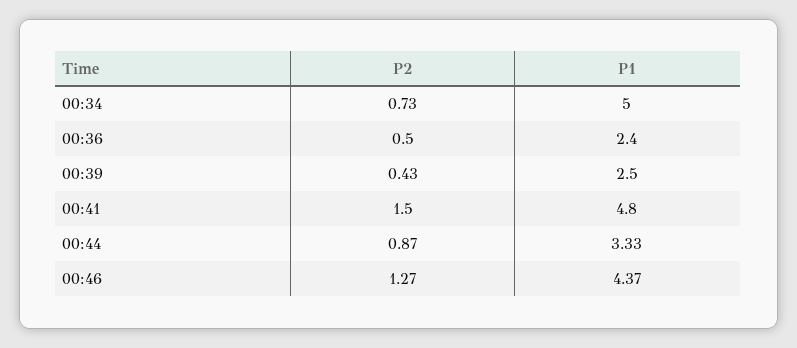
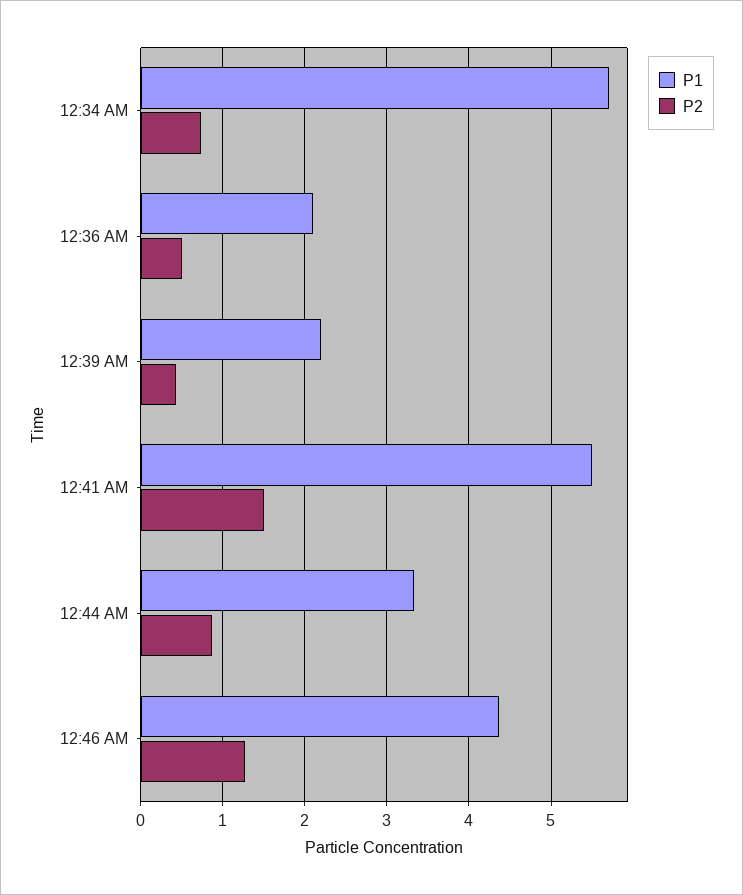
P1, 00:34: 5 -> 5.7
P1, 00:36: 2.4 -> 2.1
P1, 00:39: 2.5 -> 2.2
P1, 00:41: 4.8 -> 5.5

